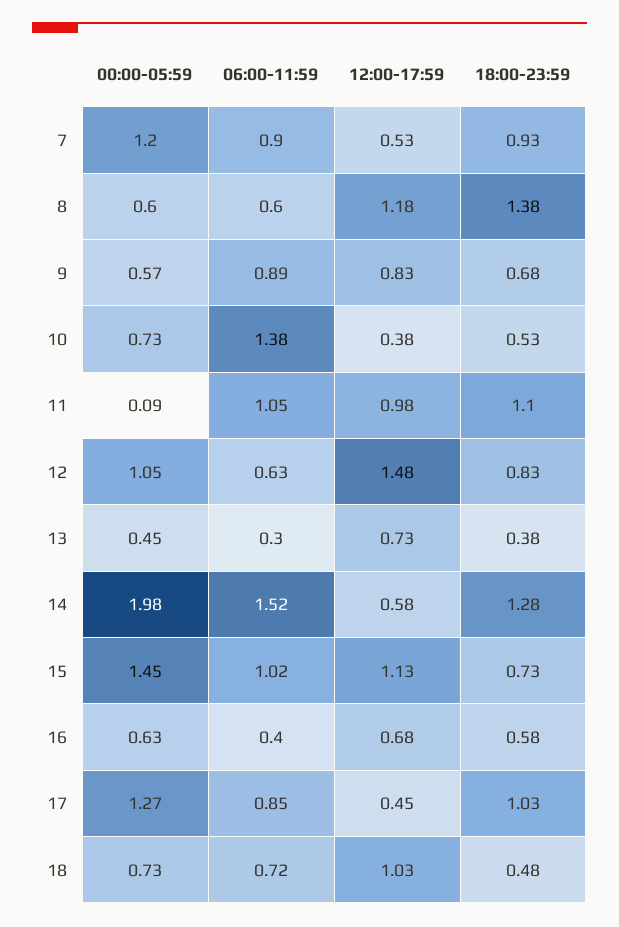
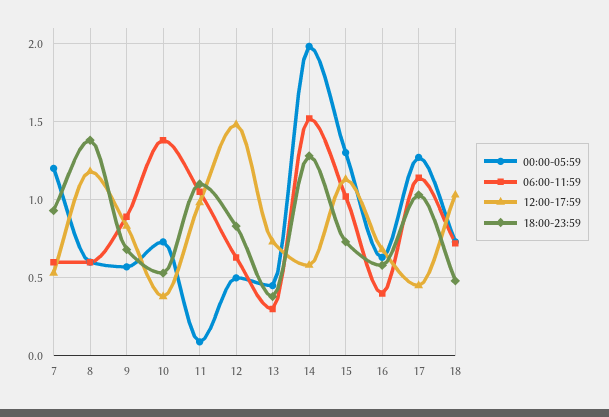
06:00-11:59, 7: 0.9 -> 0.6
00:00-05:59, 12: 1.05 -> 0.5
00:00-05:59, 15: 1.45 -> 1.3
06:00-11:59, 17: 0.85 -> 1.15

